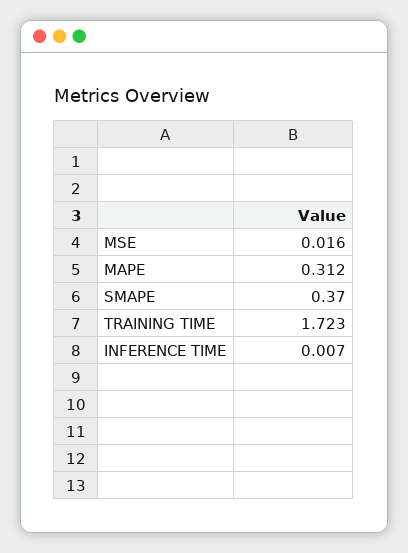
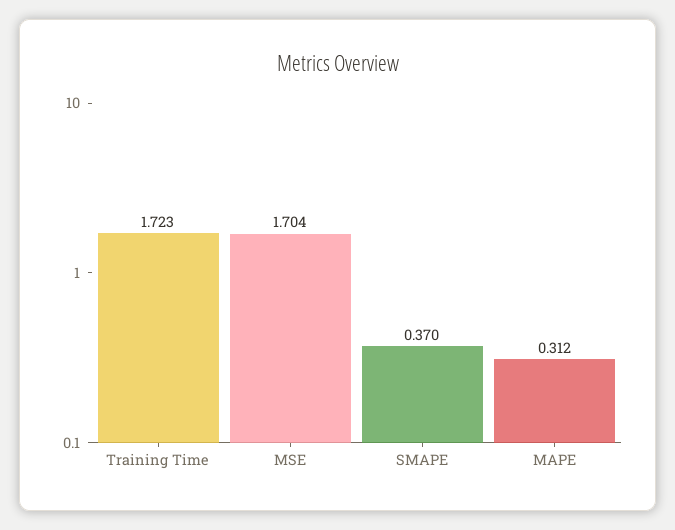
MSE: 0.016 -> 1.704
INFERENCE TIME: 0.007 -> none

